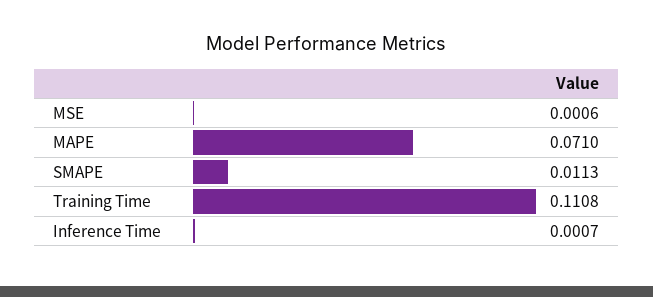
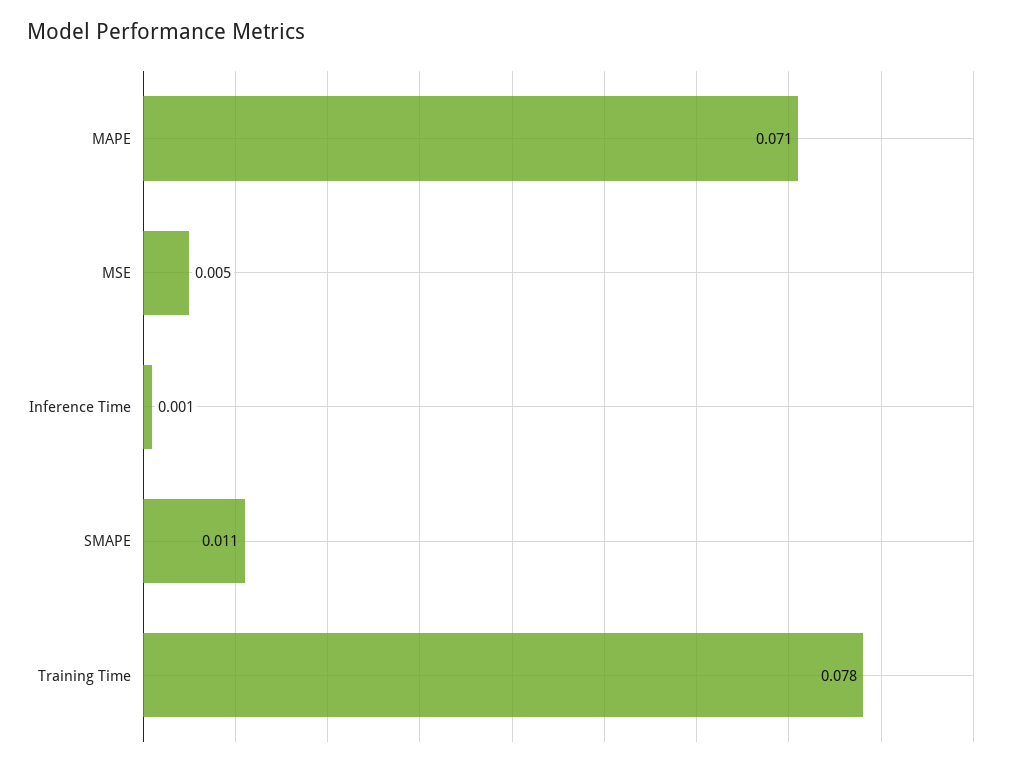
MSE: 0.0006 -> 0.005
Training Time: 0.1108 -> 0.078

